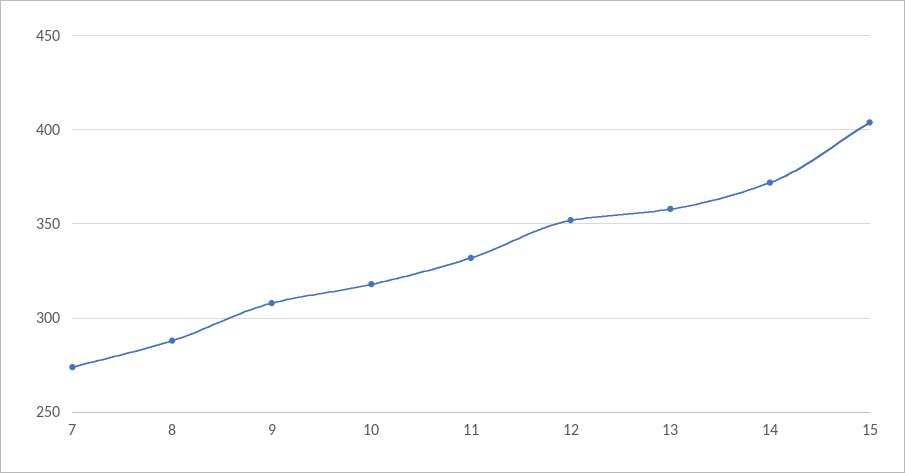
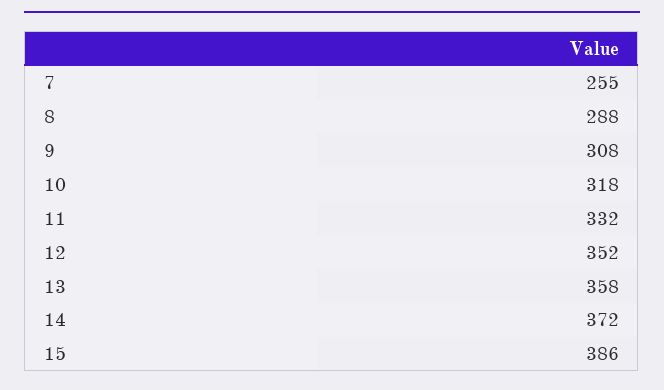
7: 275 -> 255
15: 405 -> 386

